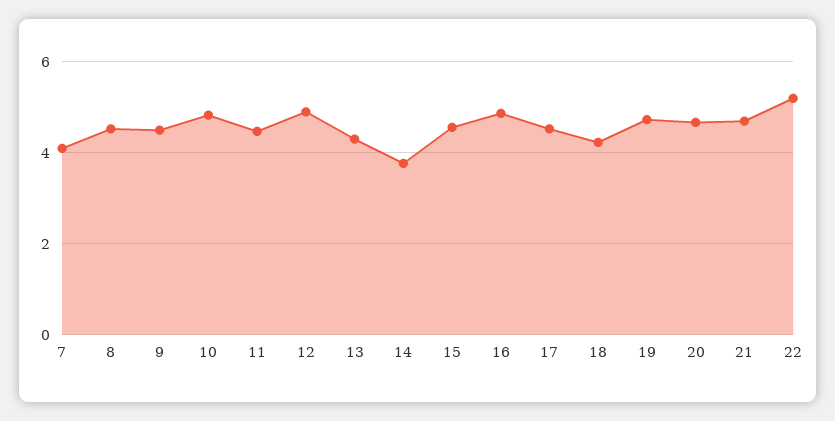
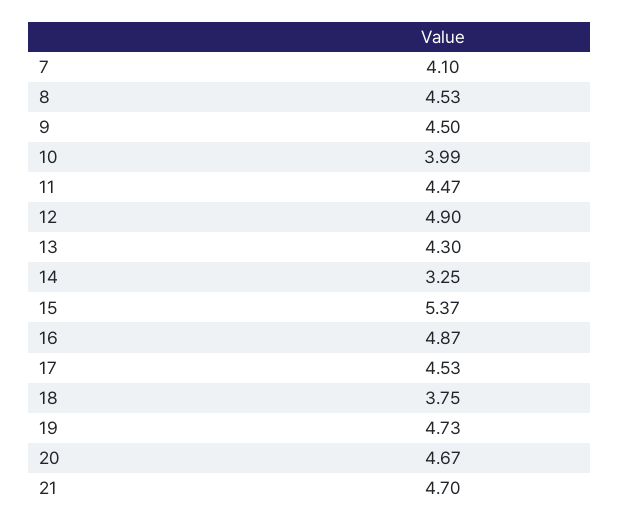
10: 4.8 -> 3.99
14: 3.8 -> 3.25
15: 4.6 -> 5.37
18: 4.2 -> 3.75
22: 5.2 -> none

